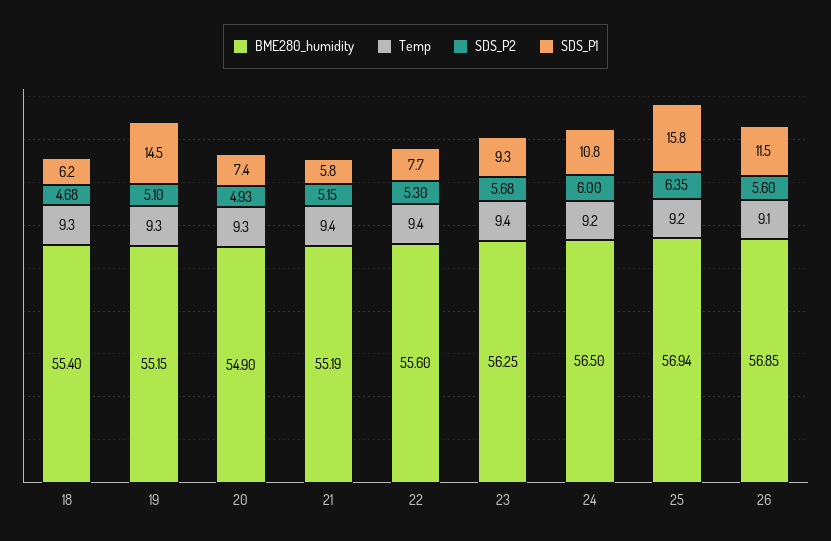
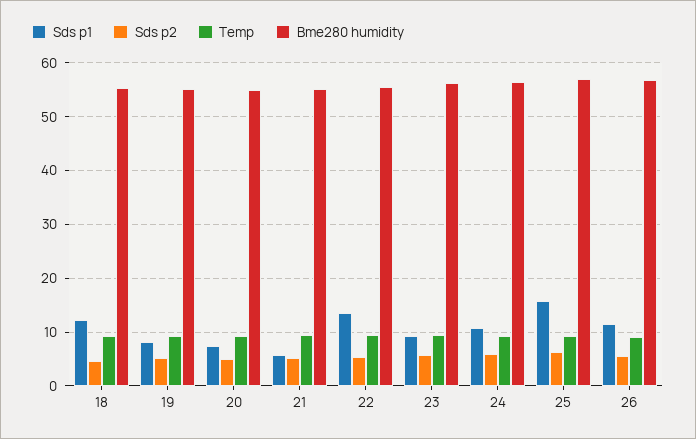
SDS_P1, 18: 6.2 -> 12
SDS_P1, 19: 14.5 -> 8
SDS_P1, 22: 7.7 -> 14

